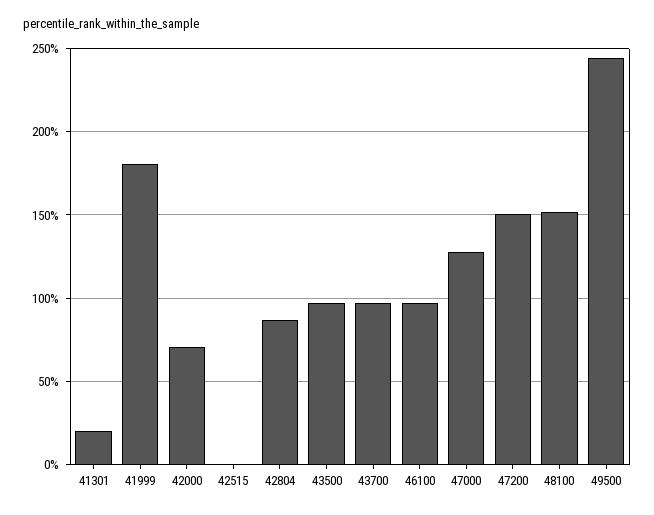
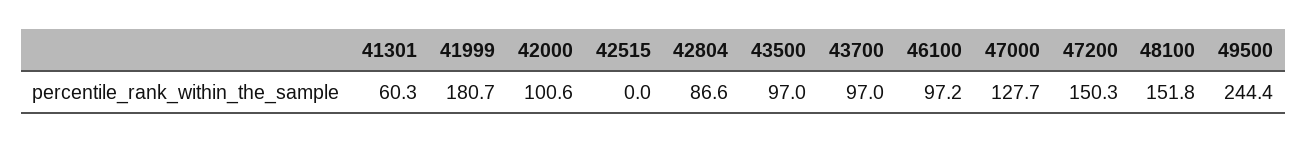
41301: 20 -> 60.3
42000: 70 -> 100.6

